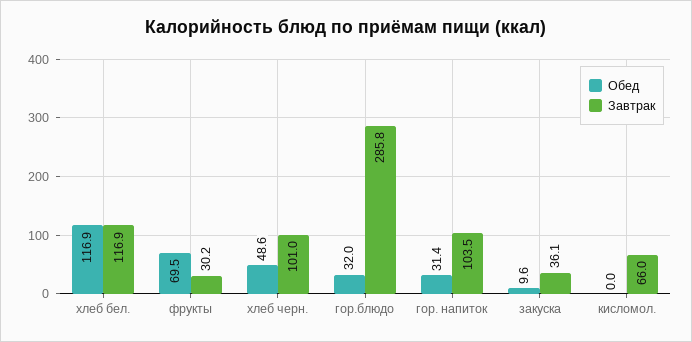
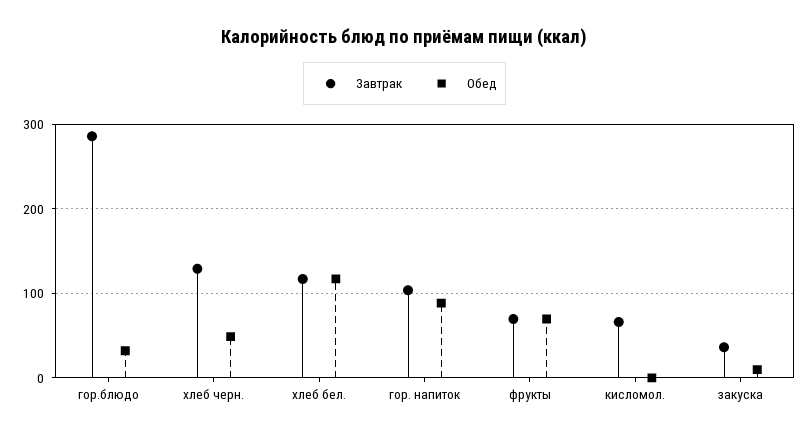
Завтрак, фрукты: 30.2 -> 70
Завтрак, хлеб черн.: 101 -> 130
Обед, гор. напиток: 31.4 -> 90

